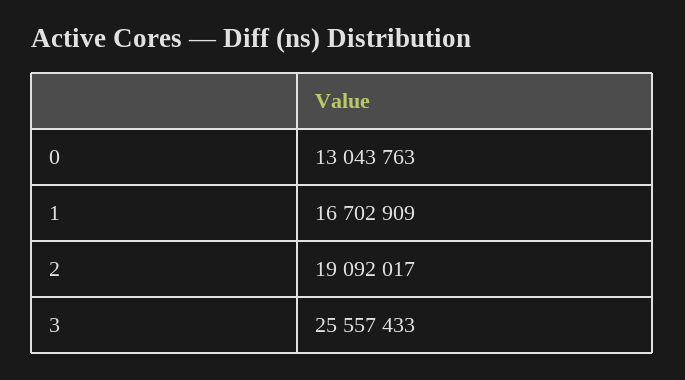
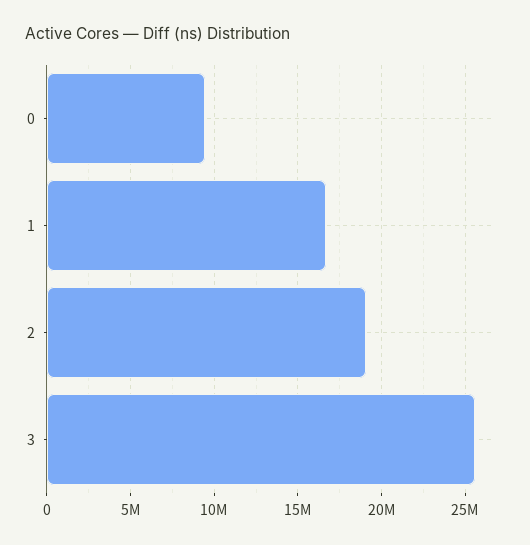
0: 13043763 -> 9500000

